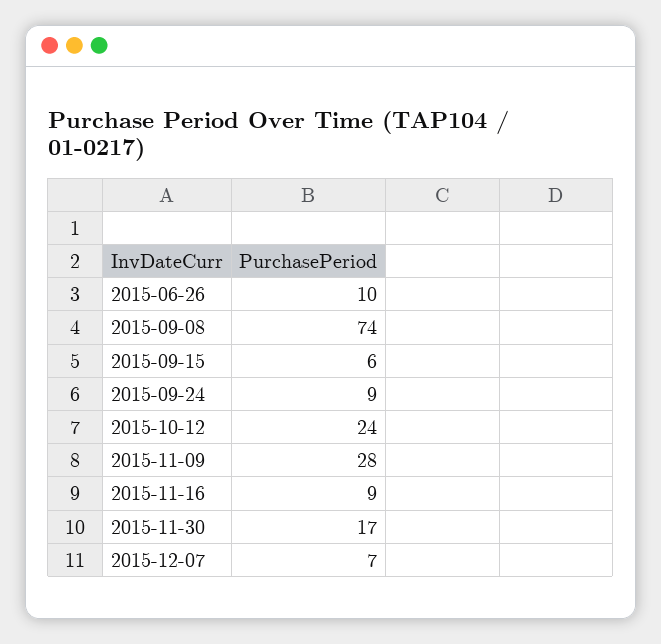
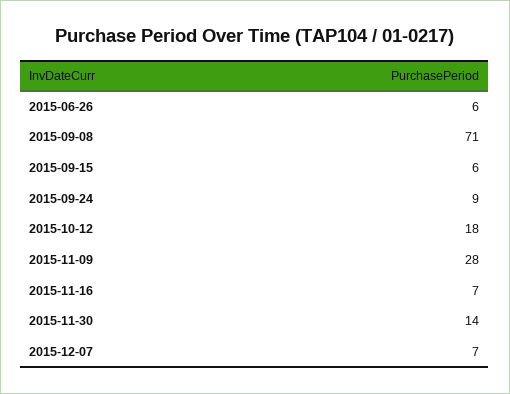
2015-06-26: 10 -> 6
2015-09-08: 74 -> 71
2015-10-12: 24 -> 18
2015-11-16: 9 -> 7
2015-11-30: 17 -> 14

